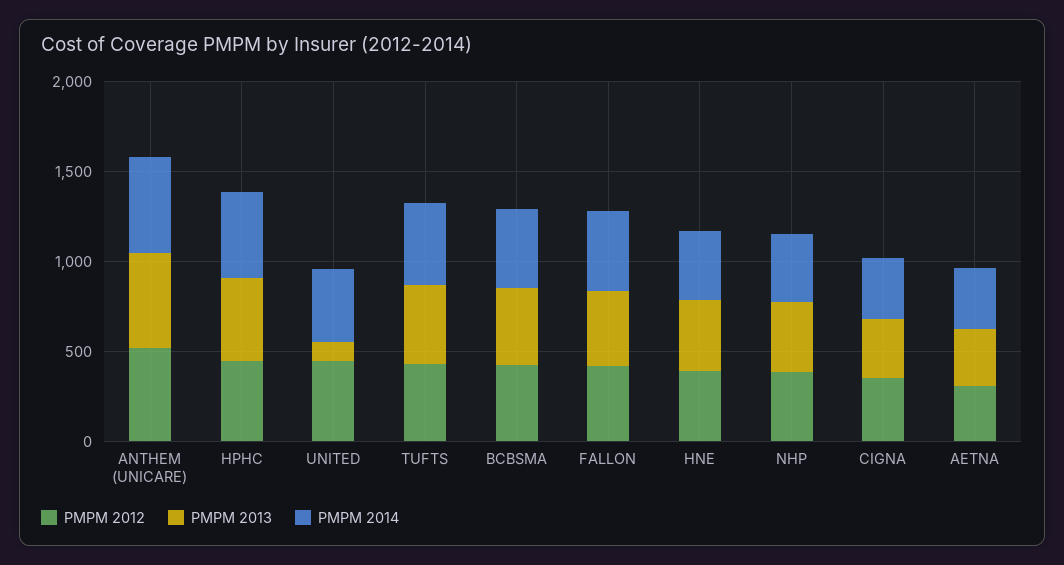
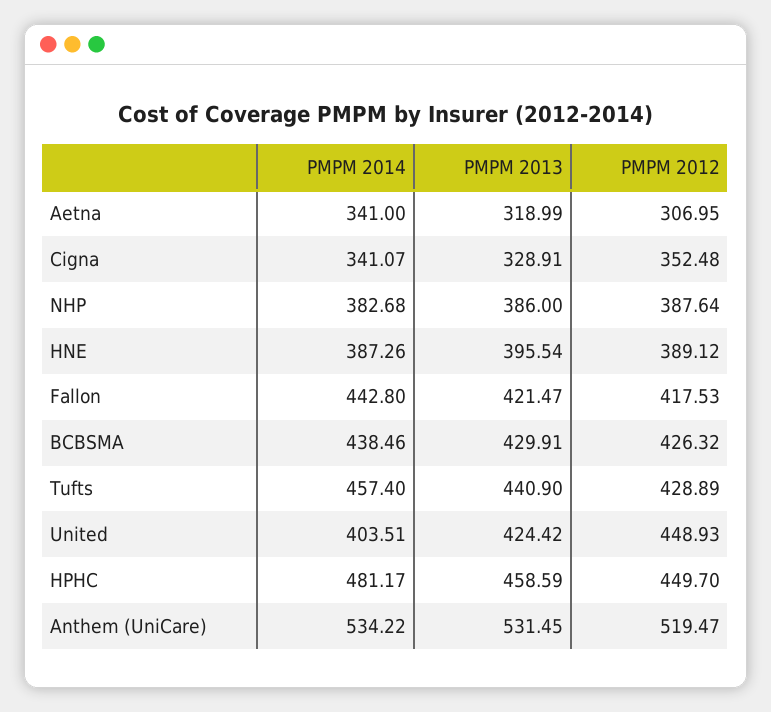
PMPM 2013, UNITED: 100 -> 424.42

